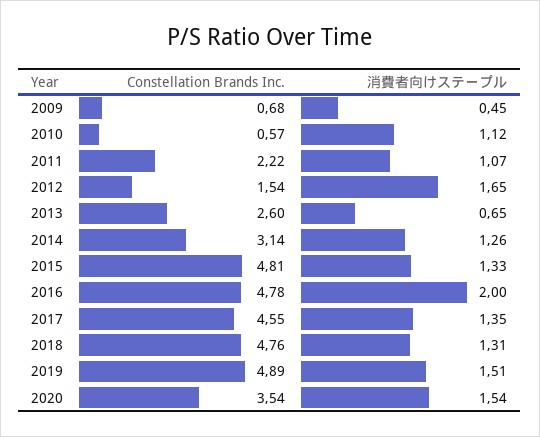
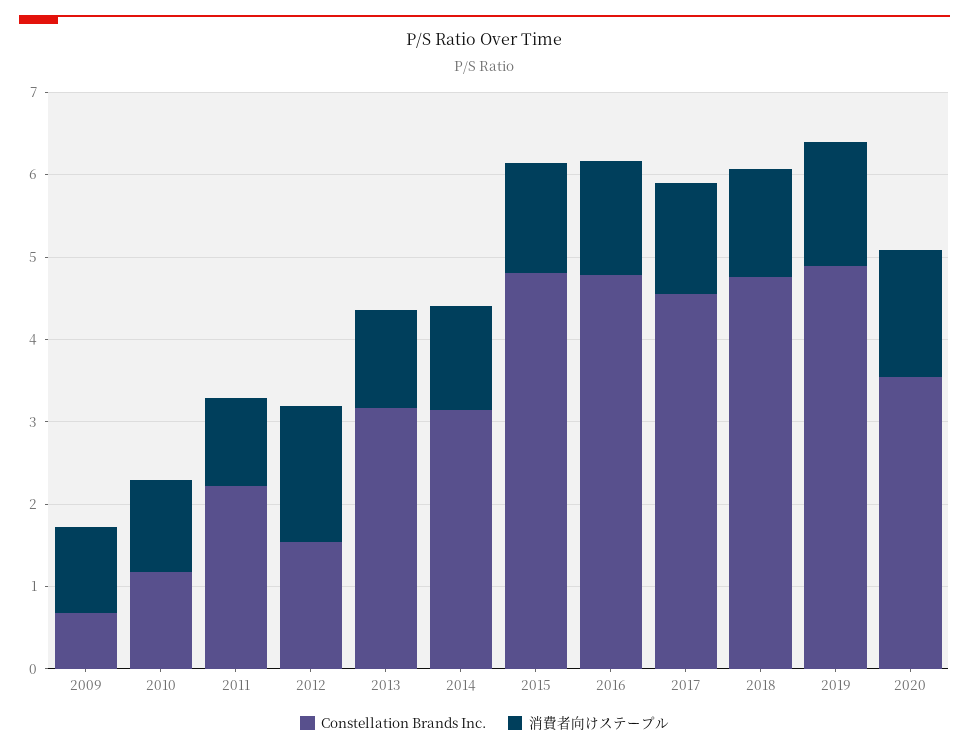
消費者向けステープル, 2009: 0.45 -> 1
Constellation Brands Inc., 2010: 0.57 -> 1.2
Constellation Brands Inc., 2013: 2.6 -> 3.2
消費者向けステープル, 2013: 0.65 -> 1.2
消費者向けステープル, 2016: 2 -> 1.4

